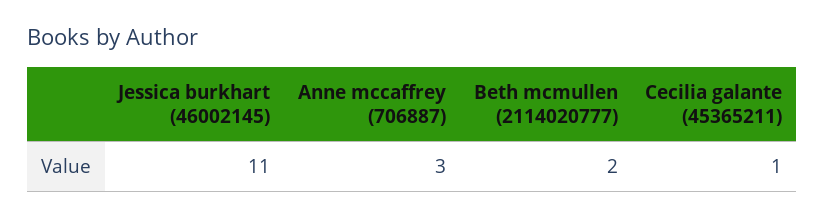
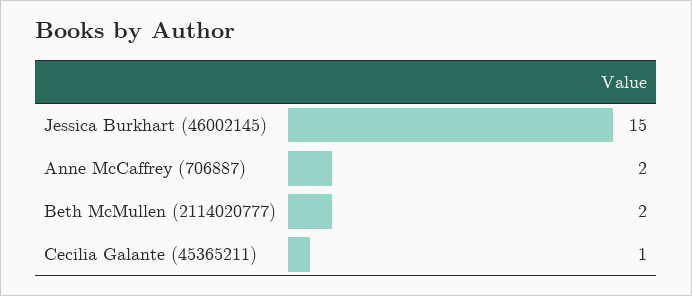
Jessica burkhart (46002145): 11 -> 15
Anne mccaffrey (706887): 3 -> 2

